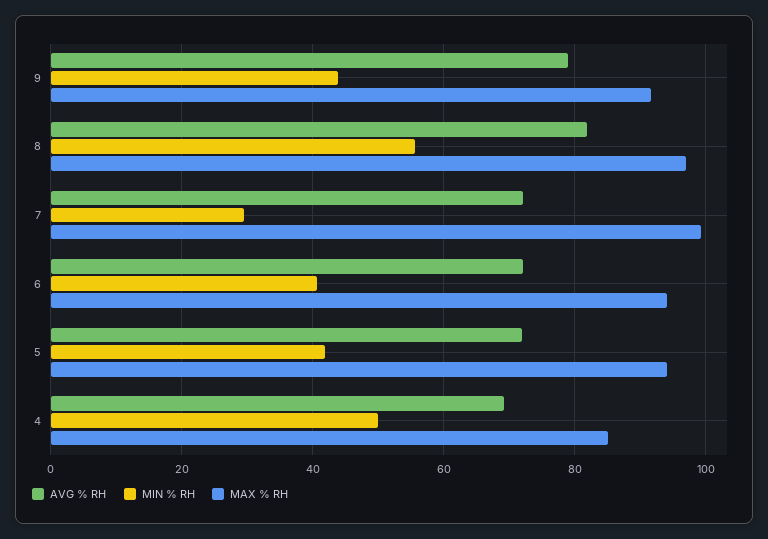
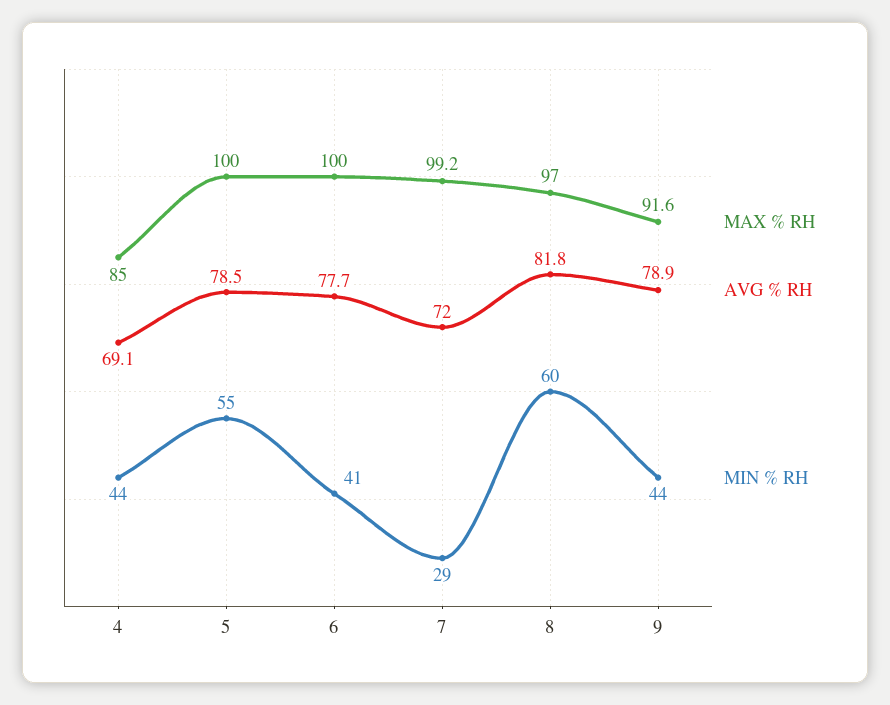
MIN % RH, 8: 56 -> 60
AVG % RH, 6: 72 -> 77.7
MAX % RH, 6: 94 -> 100
AVG % RH, 5: 72 -> 78.5
MIN % RH, 5: 42 -> 55
MAX % RH, 5: 94 -> 100
MIN % RH, 4: 50 -> 44

